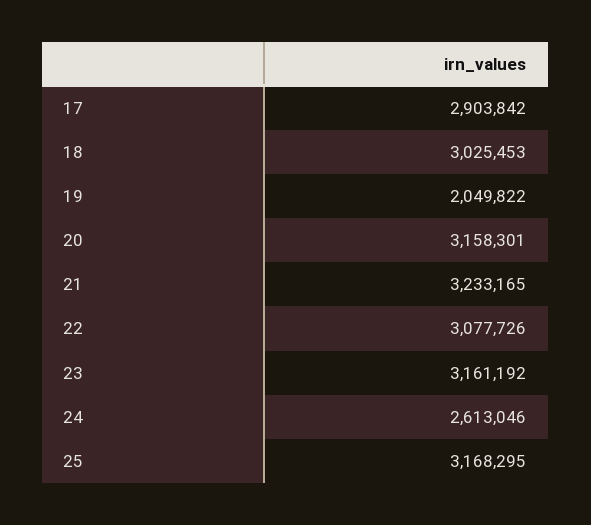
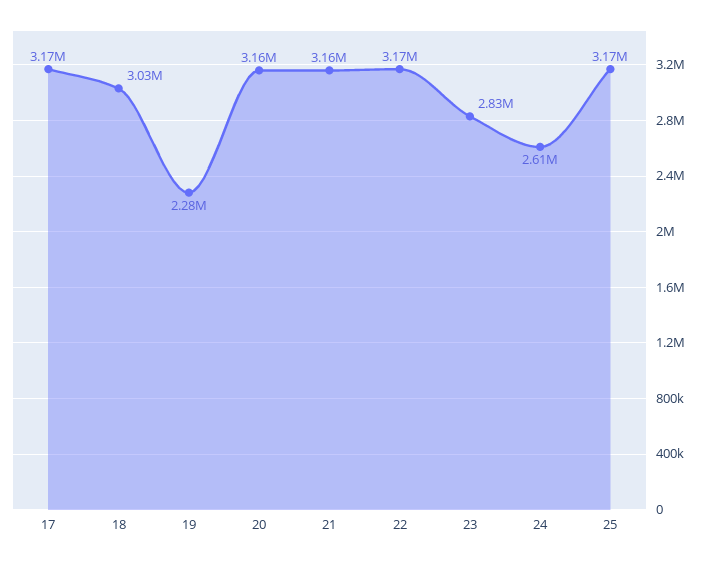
17: 2903842 -> 3170000
19: 2049822 -> 2280000
21: 3233165 -> 3160000
22: 3077726 -> 3170000
23: 3161192 -> 2830000

